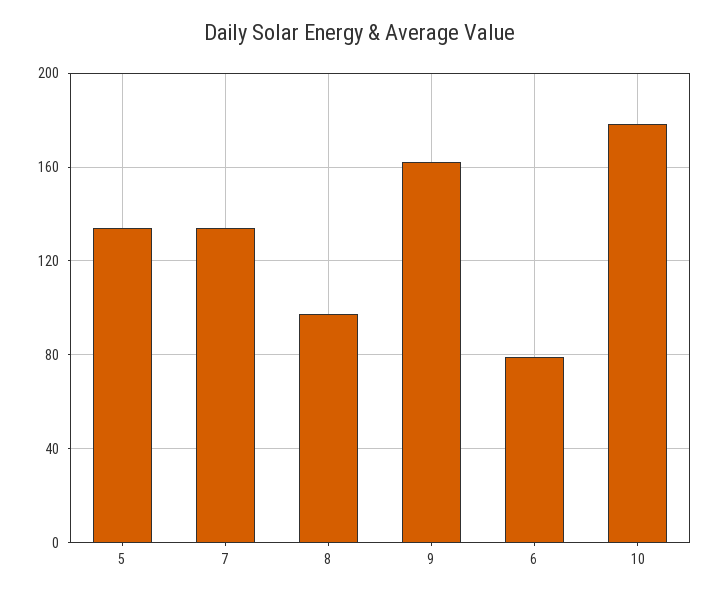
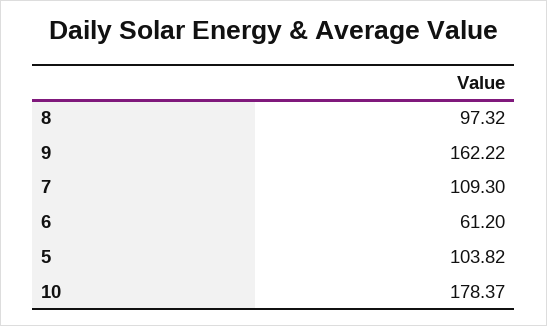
5: 135 -> 103.82
7: 135 -> 109.3
6: 80 -> 61.2

